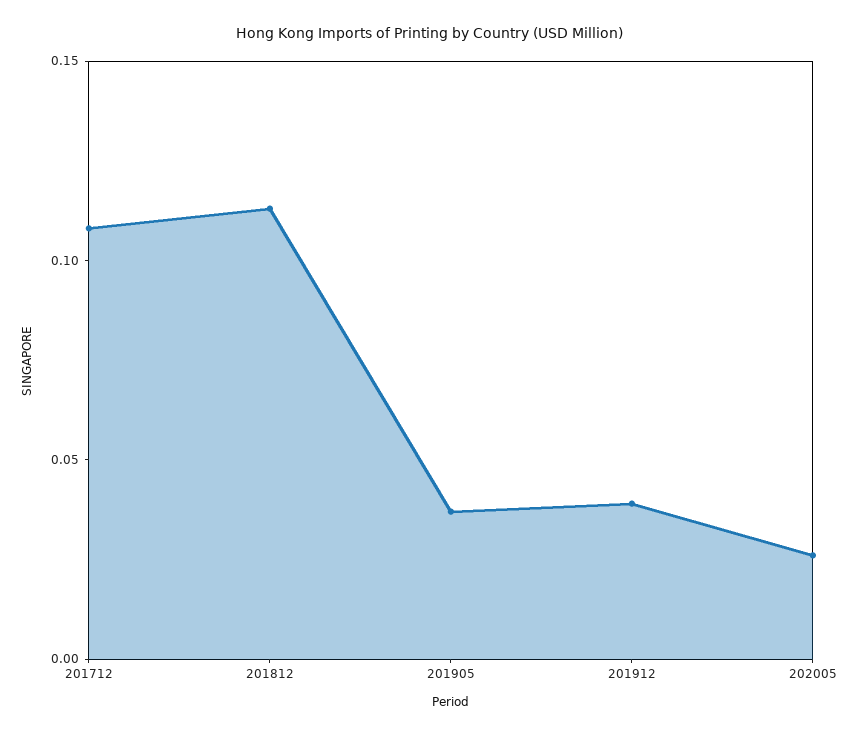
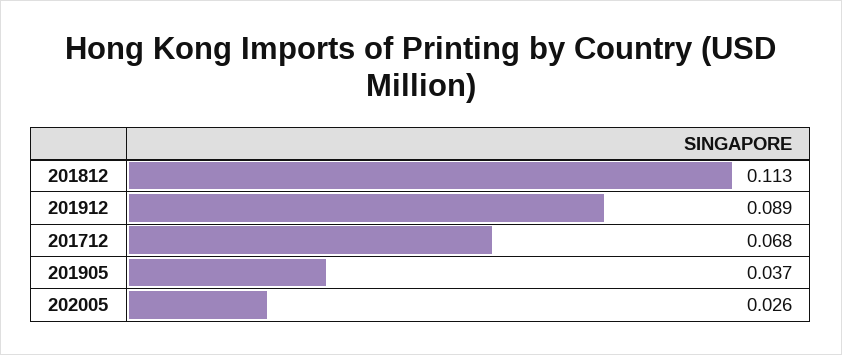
201712: 0.11 -> 0.068
201912: 0.04 -> 0.089

